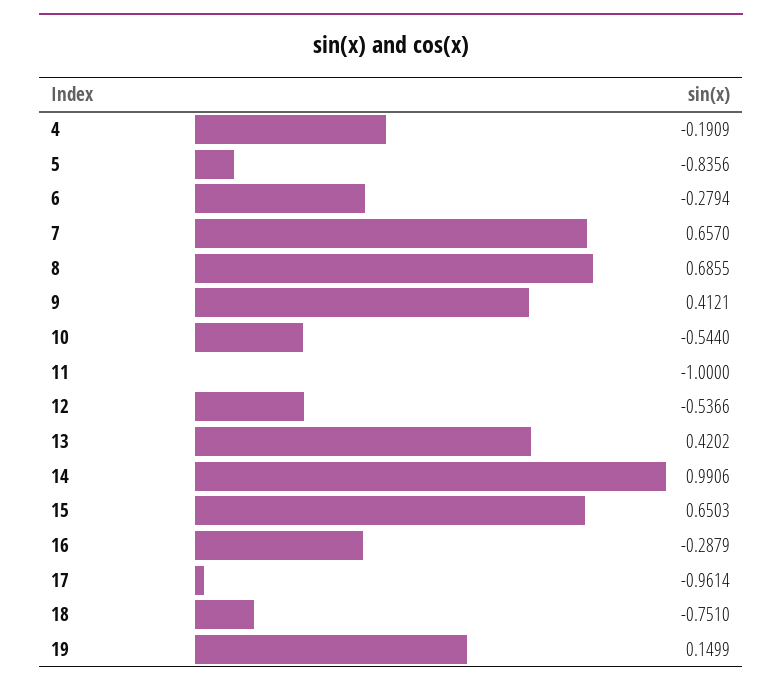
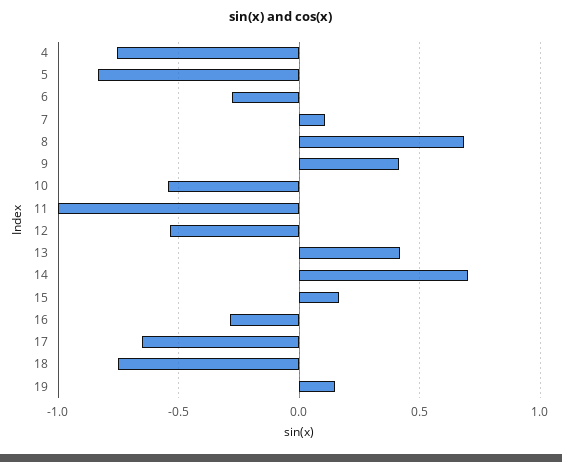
4: -0.1909 -> -0.75
7: 0.657 -> 0.1
14: 0.9906 -> 0.7
15: 0.6503 -> 0.15
17: -0.9614 -> -0.65

